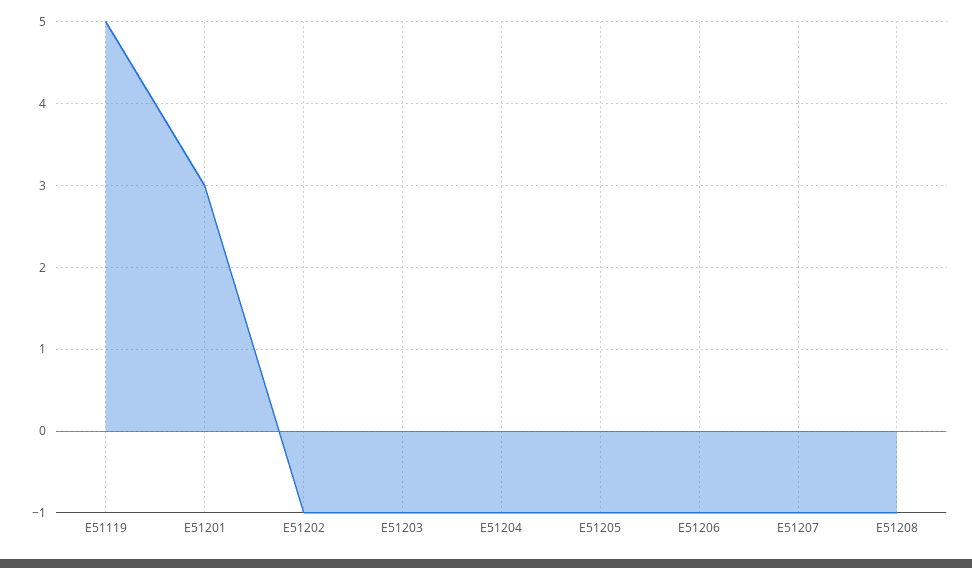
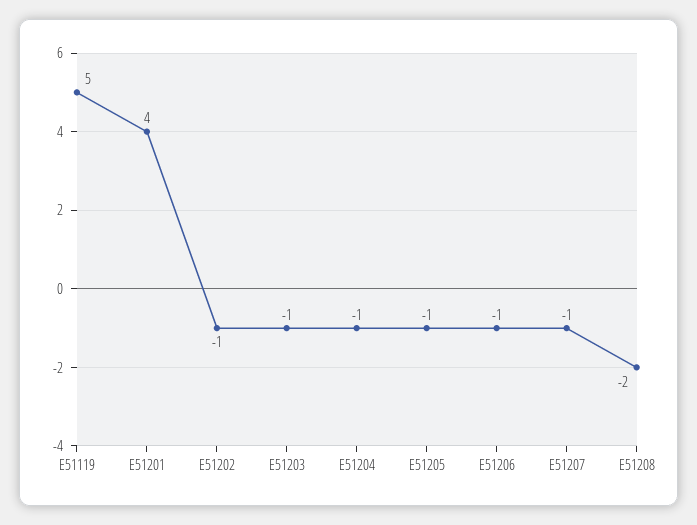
E51201: 3 -> 4
E51208: -1 -> -2

